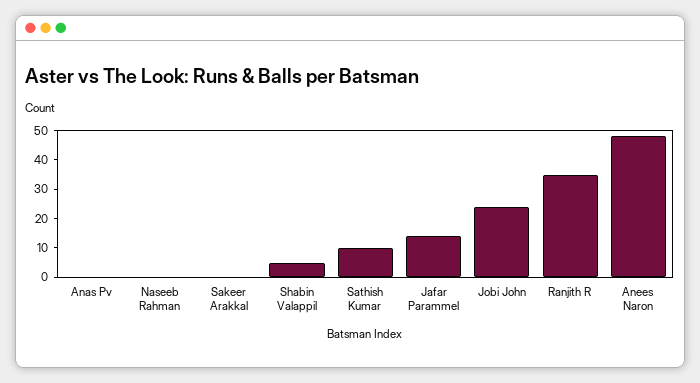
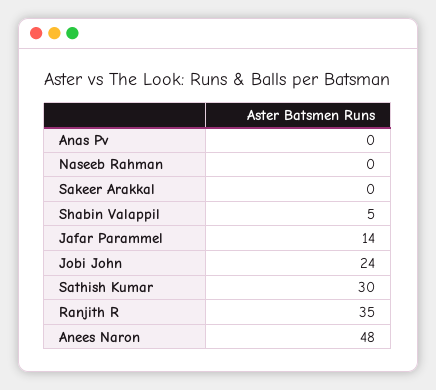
Sathish Kumar: 10 -> 30

